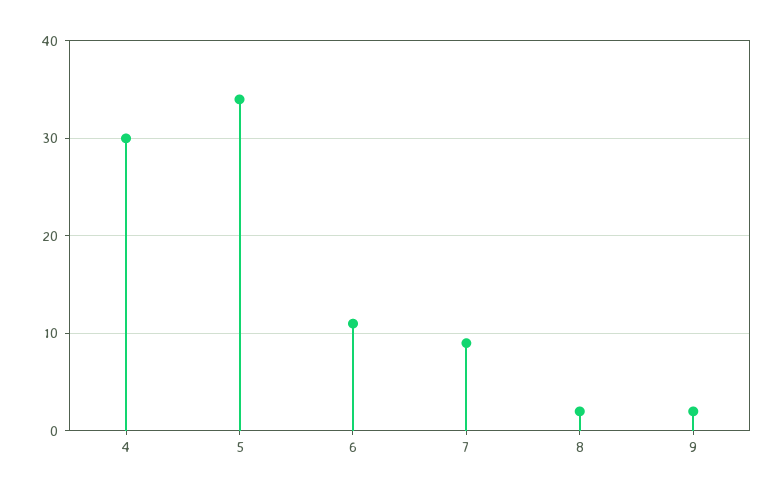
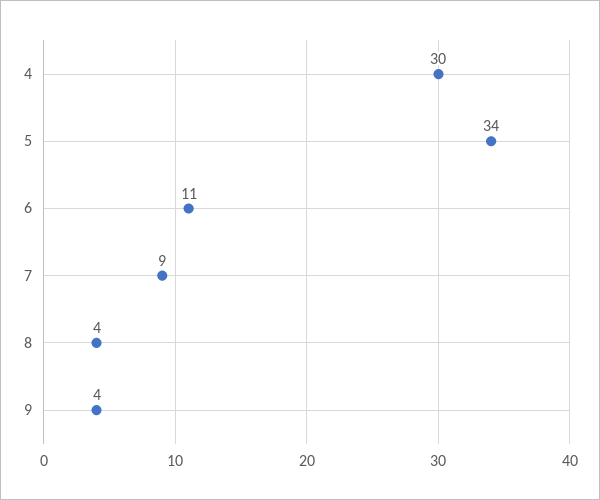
8: 2 -> 4
9: 2 -> 4

